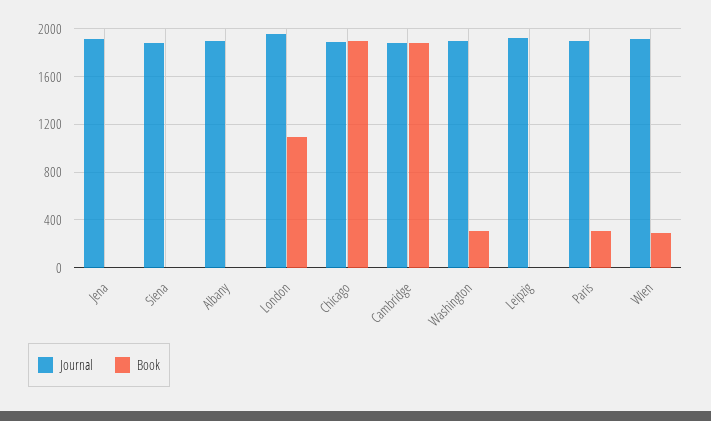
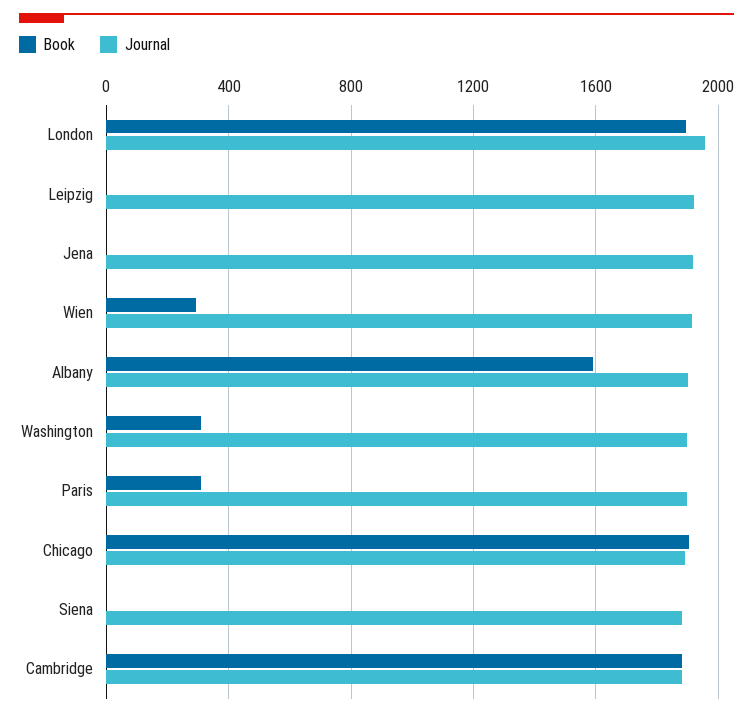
Book, Albany: 0 -> 1600
Book, London: 1100 -> 1900

